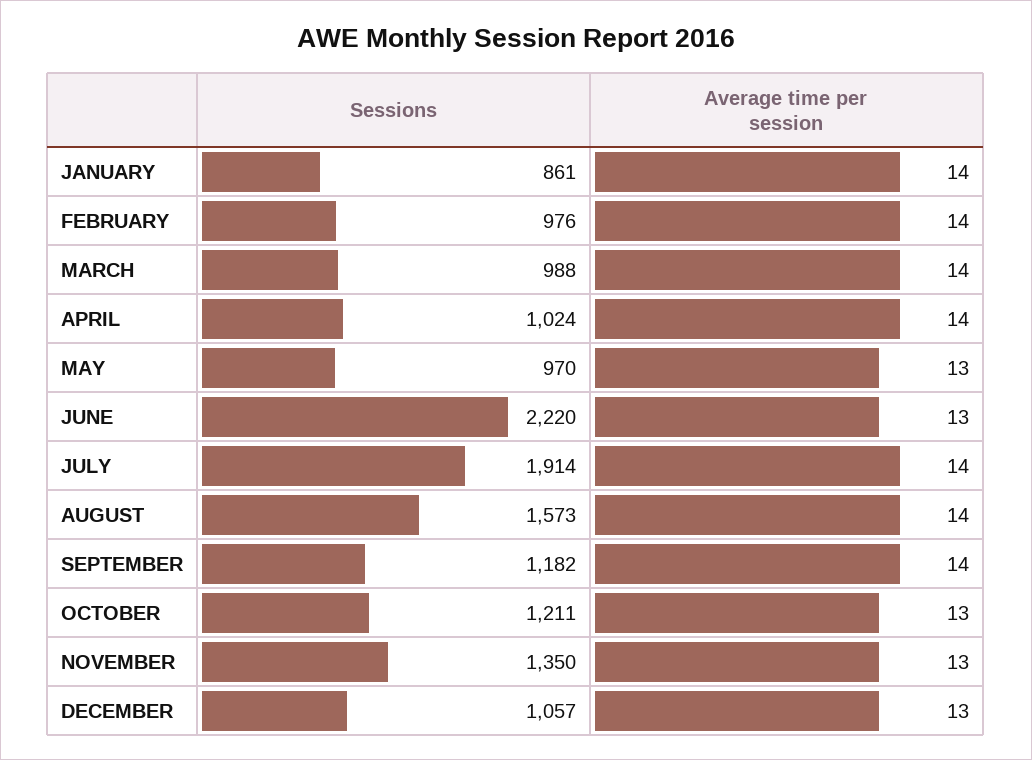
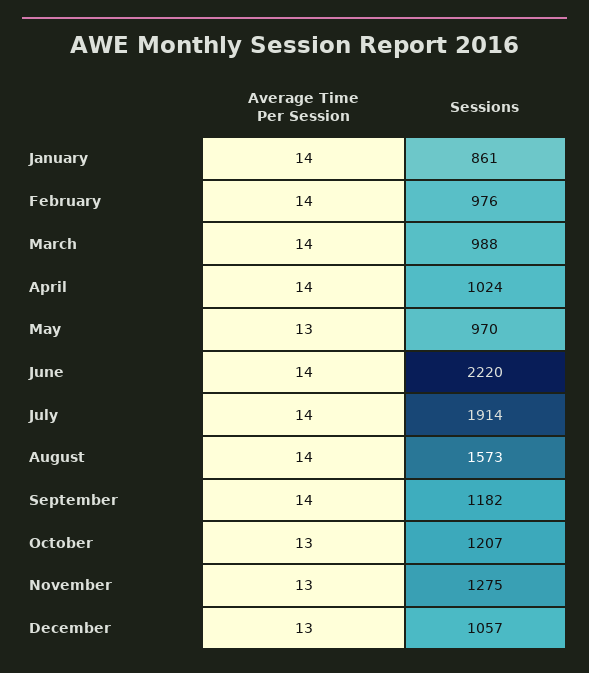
Average time per session, JUNE: 13 -> 14
Sessions, OCTOBER: 1211 -> 1207
Sessions, NOVEMBER: 1350 -> 1275

